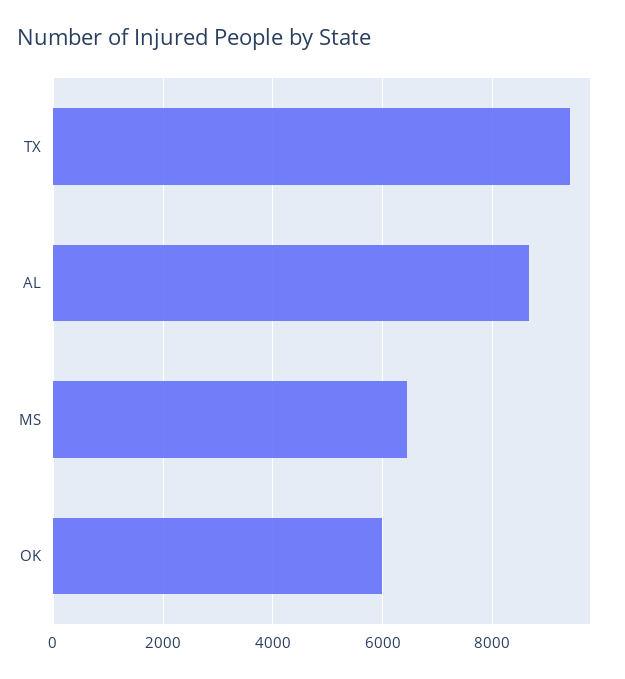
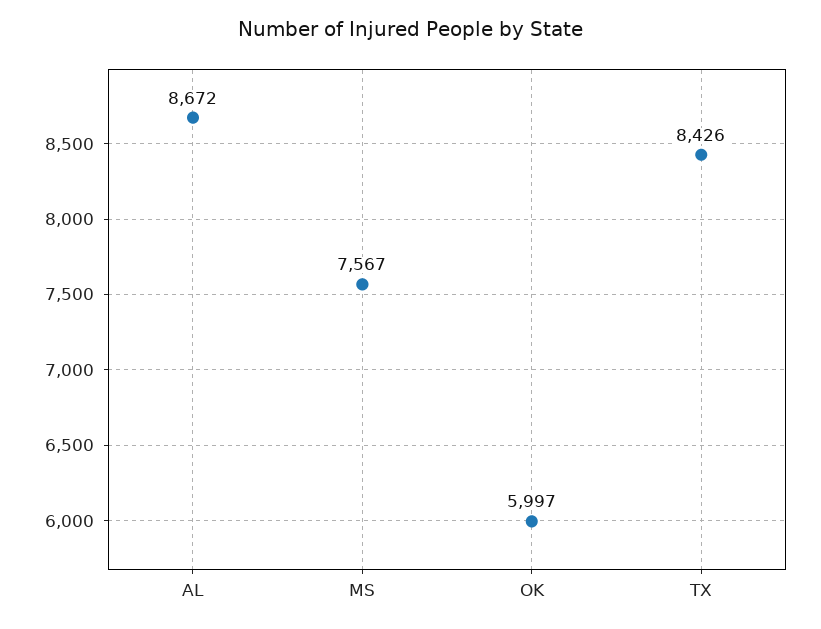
TX: 9400 -> 8426
MS: 6400 -> 7567

